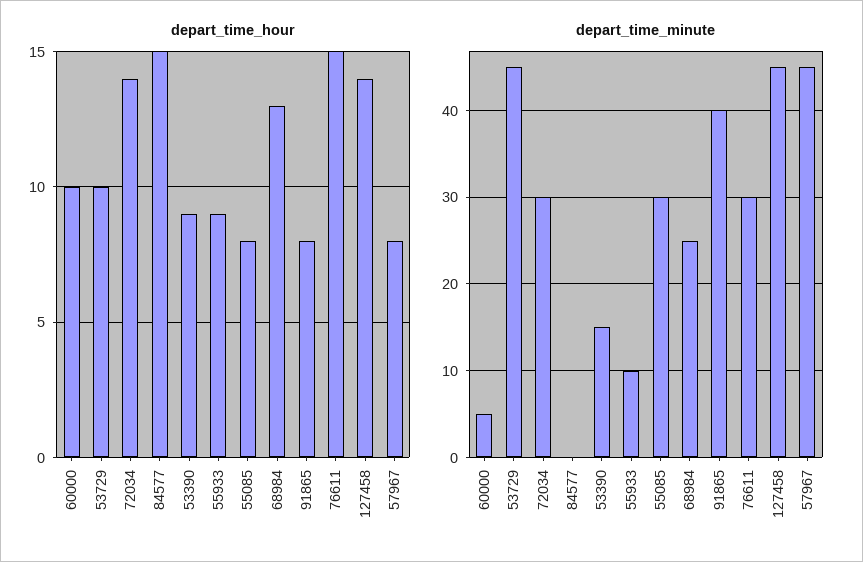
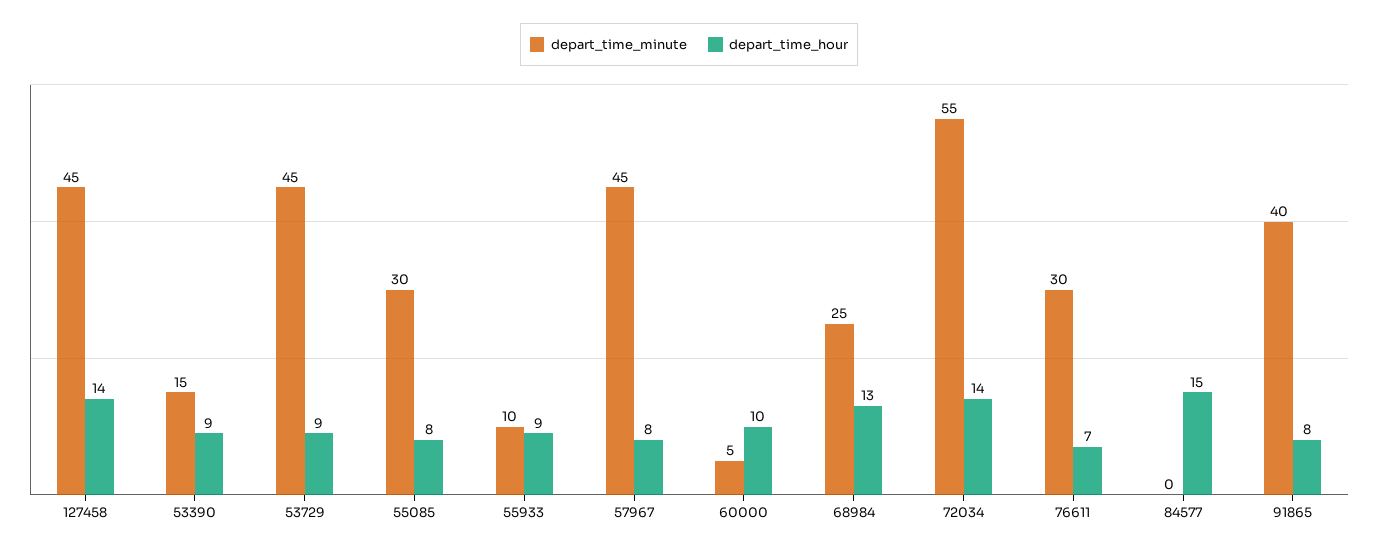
depart_time_hour, 53729: 10 -> 9
depart_time_hour, 76611: 15 -> 7
depart_time_minute, 72034: 30 -> 55

